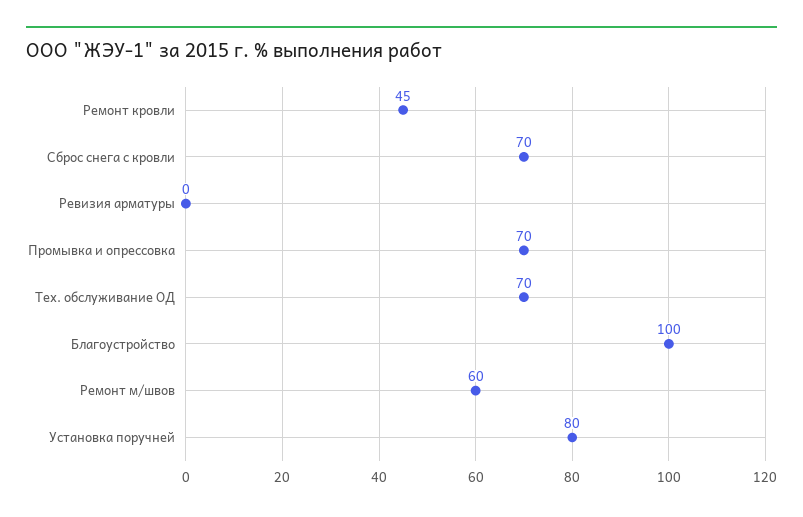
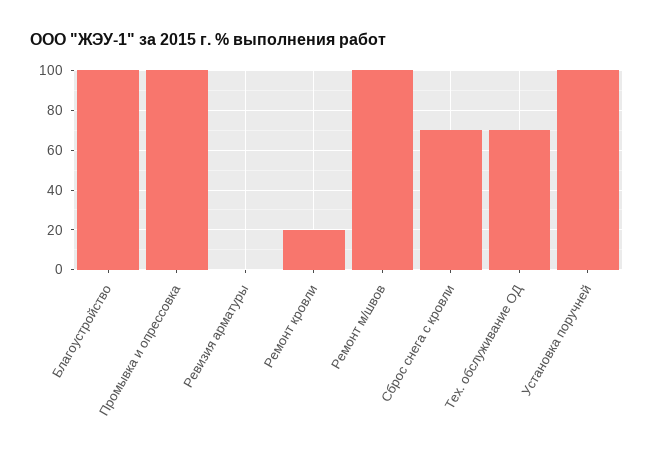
Ремонт кровли: 45 -> 20
Промывка и опрессовка: 70 -> 100
Ремонт м/швов: 60 -> 100
Установка поручней: 80 -> 100

